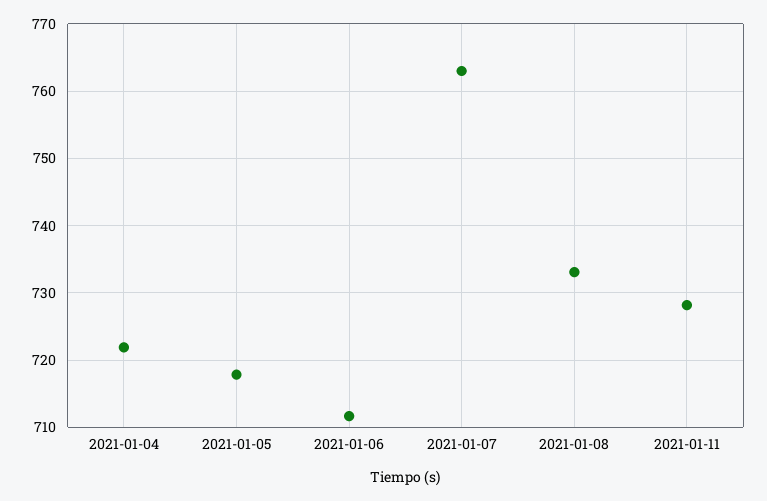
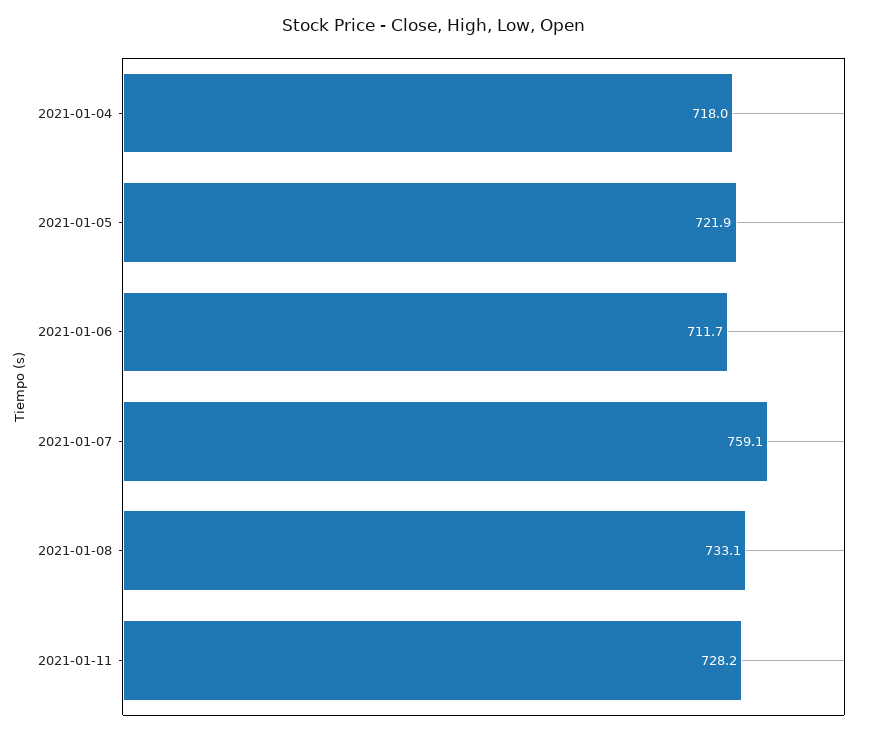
2021-01-04: 722 -> 718
2021-01-05: 718 -> 721.9
2021-01-07: 763 -> 759.1

